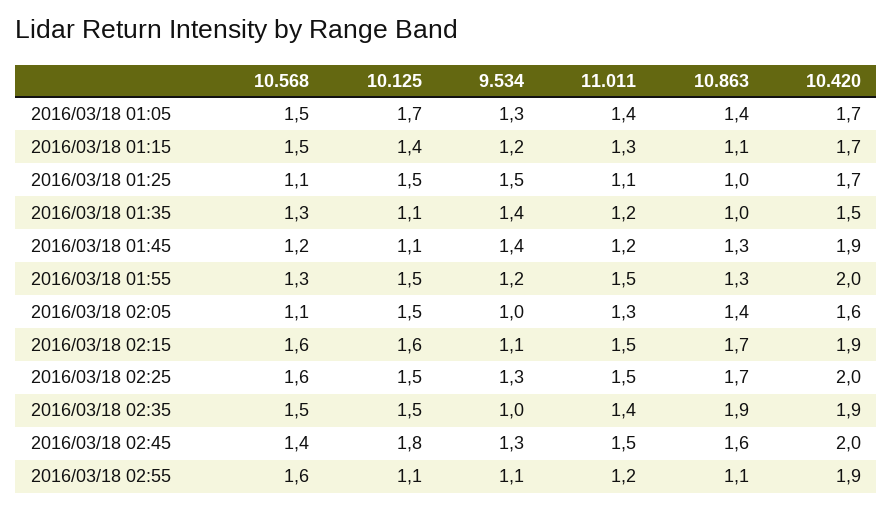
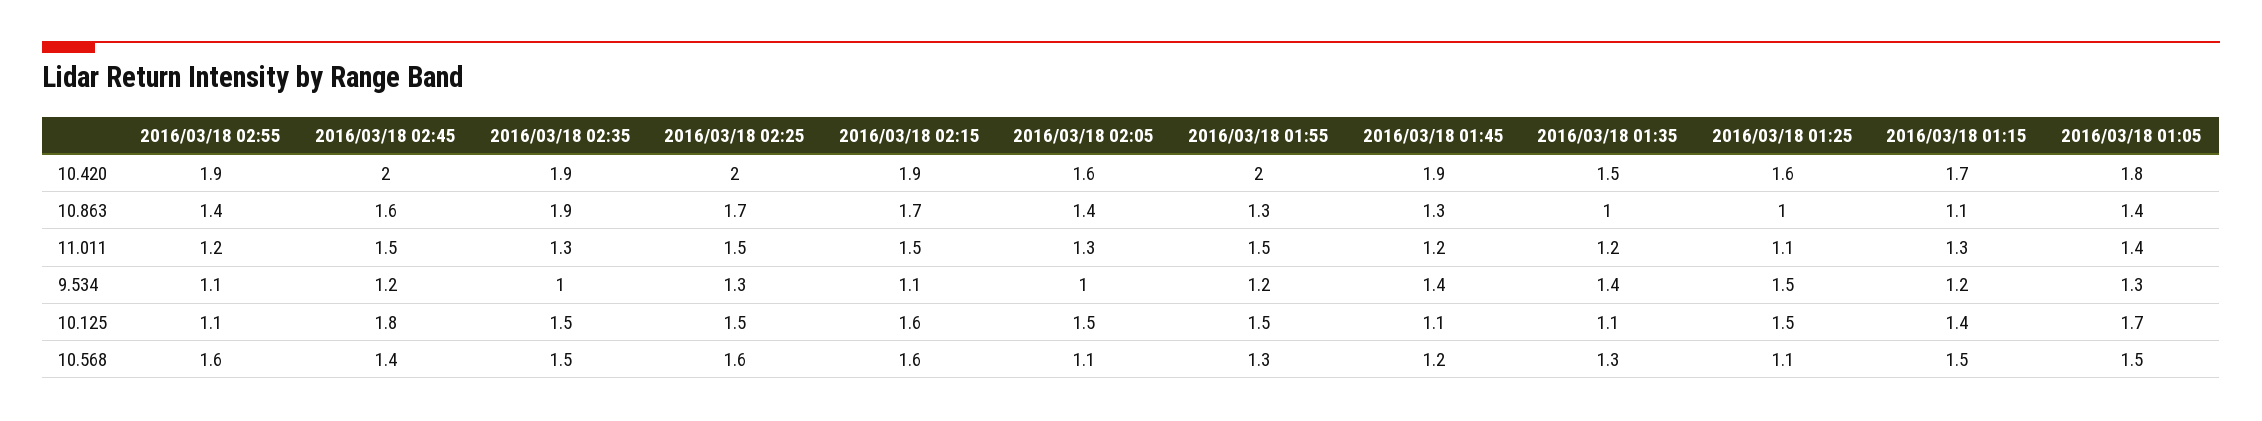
10.420, 2016/03/18 01:05: 1.7 -> 1.8
10.420, 2016/03/18 01:25: 1.7 -> 1.6
11.011, 2016/03/18 02:35: 1.4 -> 1.3
9.534, 2016/03/18 02:45: 1.3 -> 1.2
10.863, 2016/03/18 02:55: 1.1 -> 1.4

